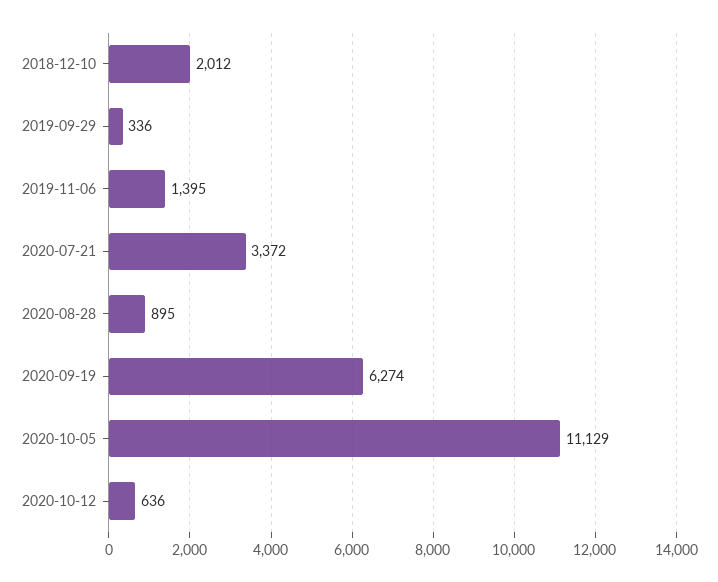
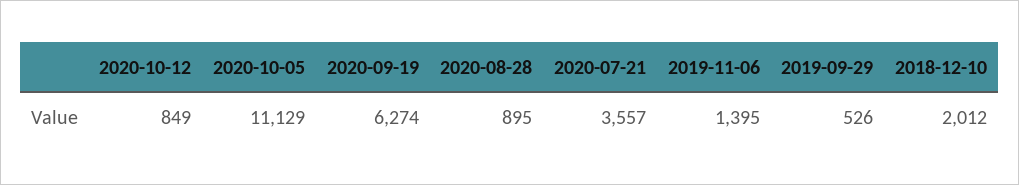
2019-09-29: 336 -> 526
2020-07-21: 3372 -> 3557
2020-10-12: 636 -> 849

